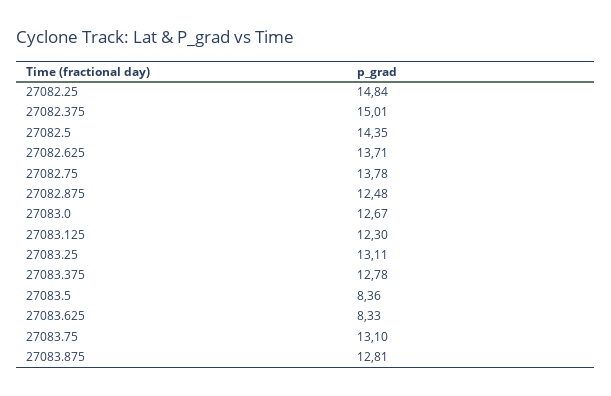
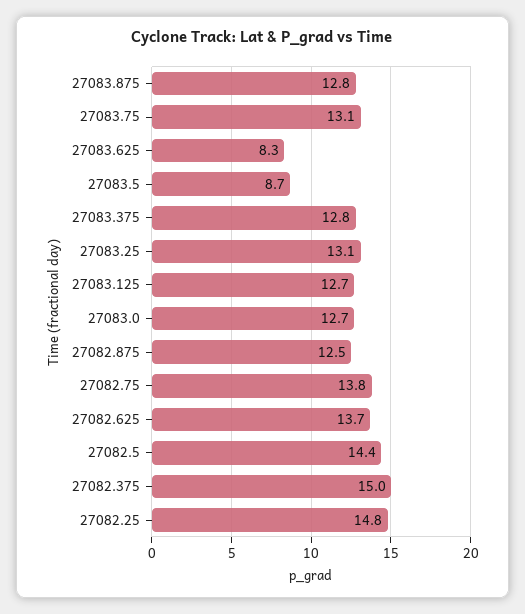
27083.125: 12.3 -> 12.7
27083.5: 8.36 -> 8.7

